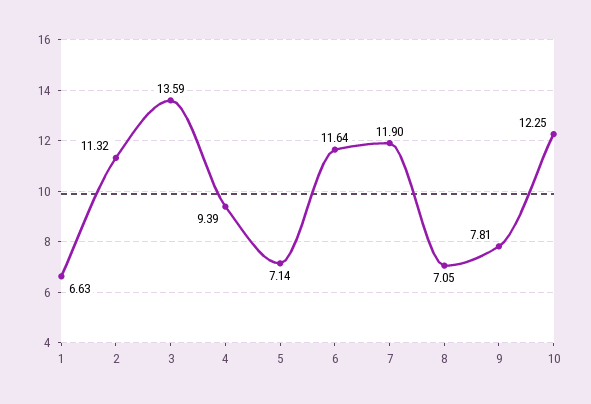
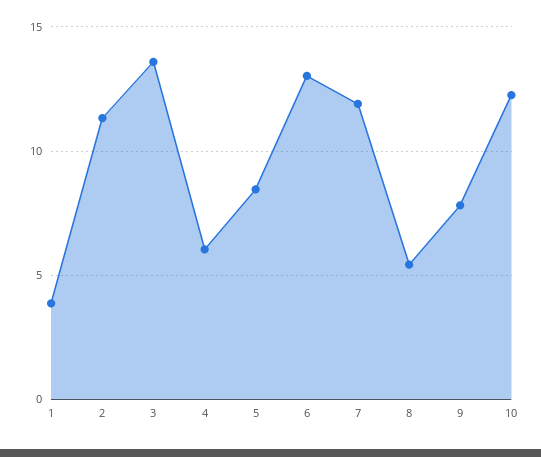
1: 6.63 -> 4
4: 9.39 -> 6
5: 7.14 -> 8.5
6: 11.64 -> 13
8: 7.05 -> 5.5

